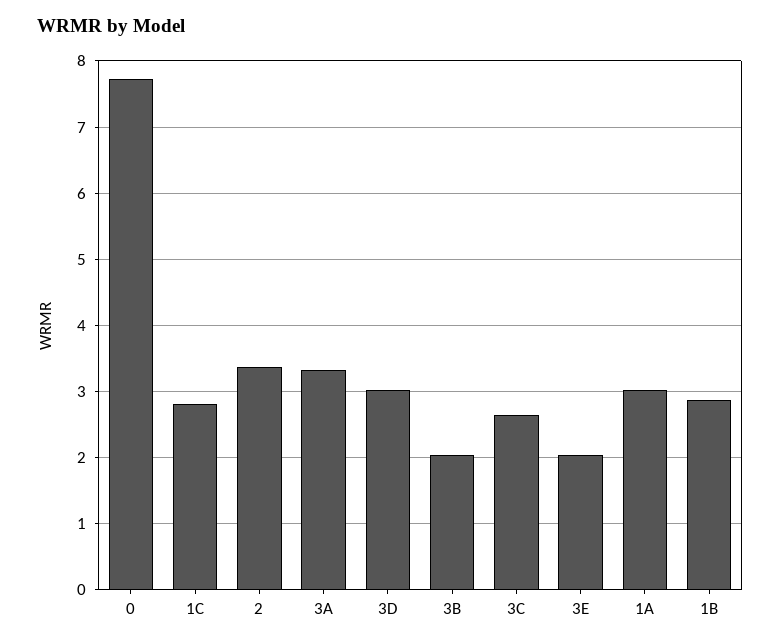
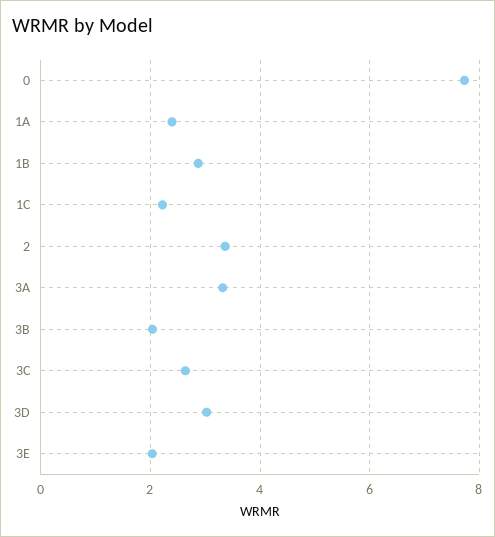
1C: 2.8 -> 2.2
1A: 3 -> 2.4

